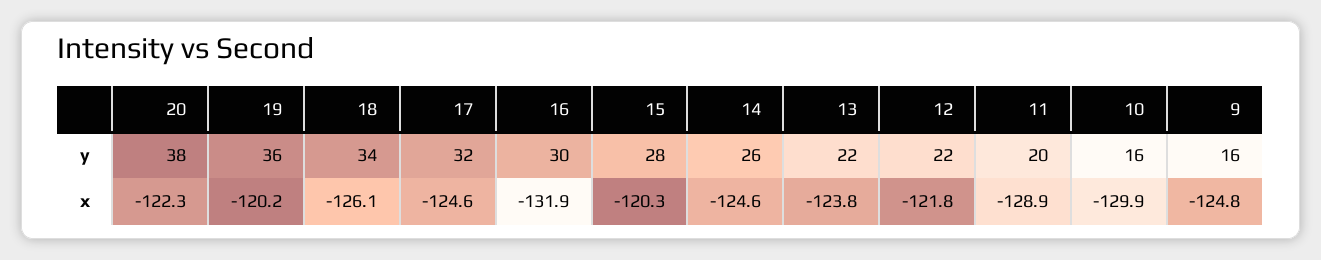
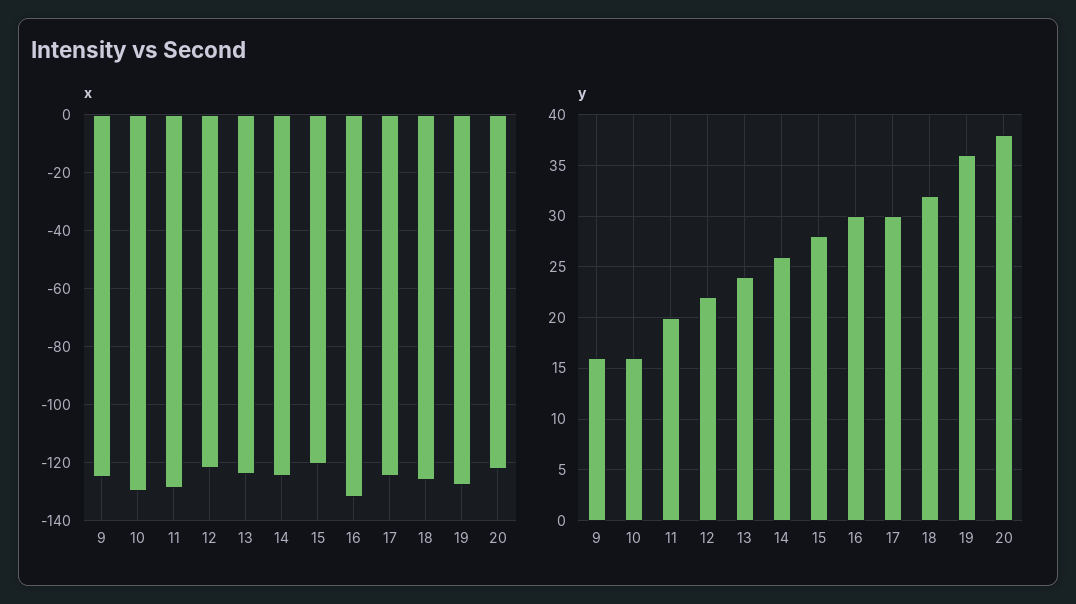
y, 18: 34 -> 32
y, 17: 32 -> 30
y, 13: 22 -> 24
x, 19: -120.2 -> -127.5

